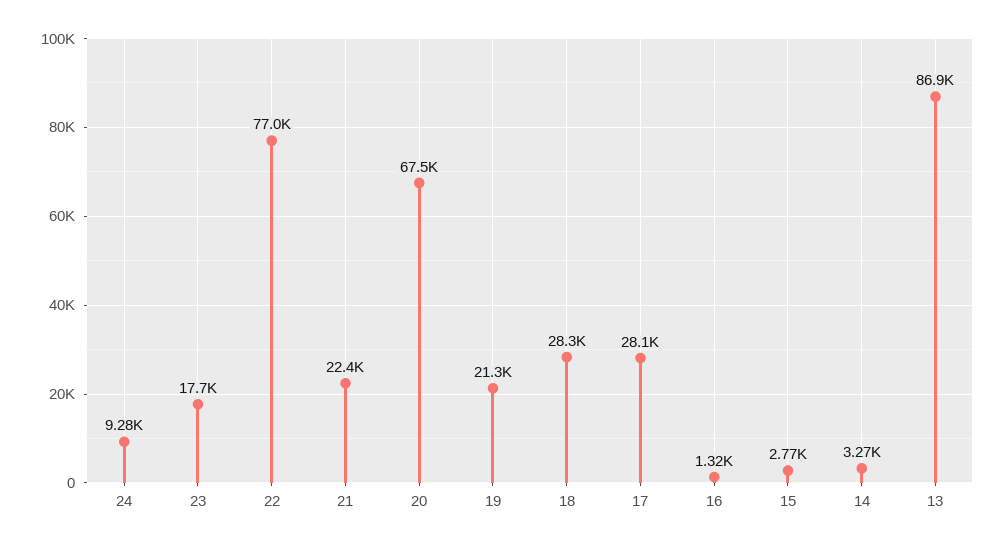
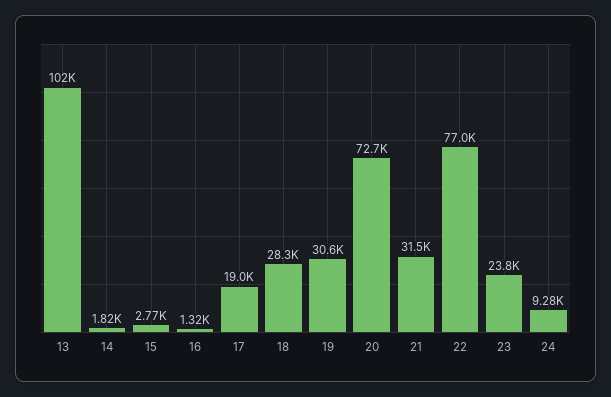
23: 17700 -> 23800
21: 22400 -> 31500
20: 67500 -> 72700
19: 21300 -> 30600
17: 28100 -> 19000
14: 3270 -> 1820
13: 86900 -> 102000

